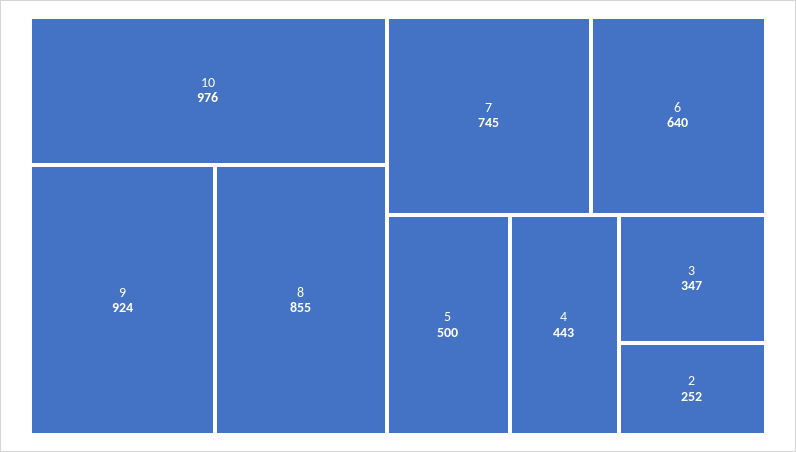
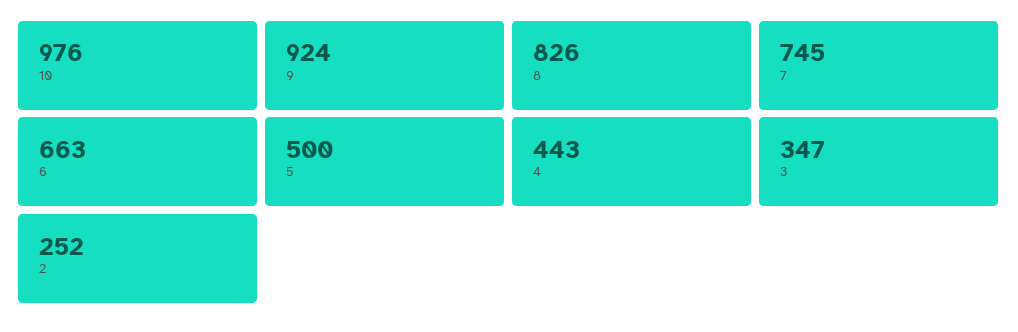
8: 855 -> 826
6: 640 -> 663

